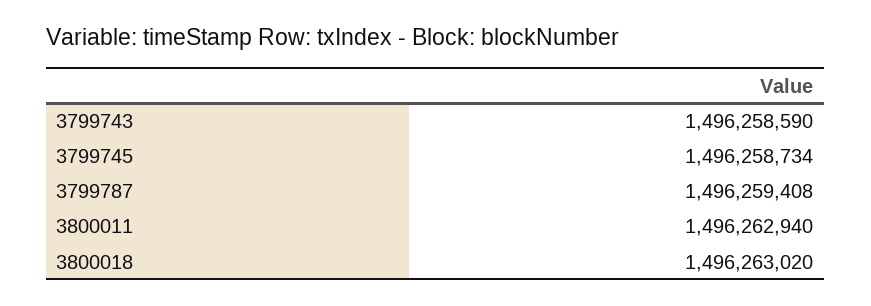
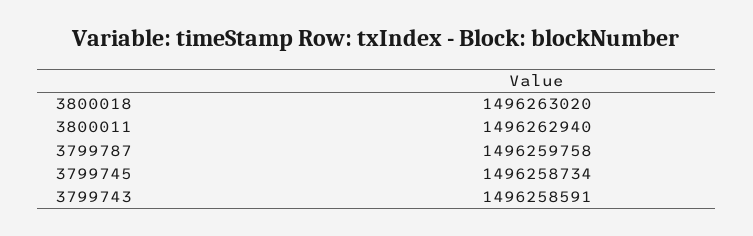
3799743: 1496258590 -> 1496258591
3799787: 1496259408 -> 1496259758

